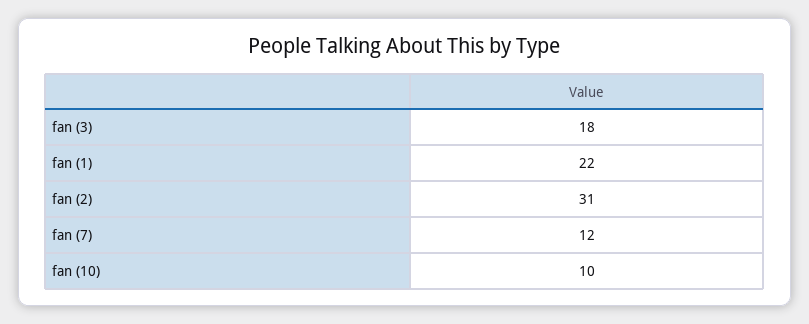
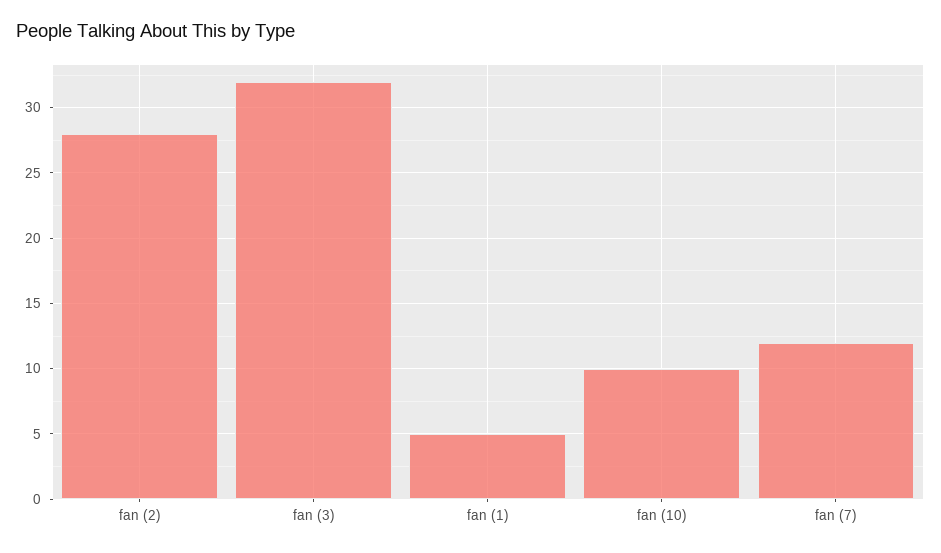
fan (3): 18 -> 32
fan (1): 22 -> 5
fan (2): 31 -> 28

